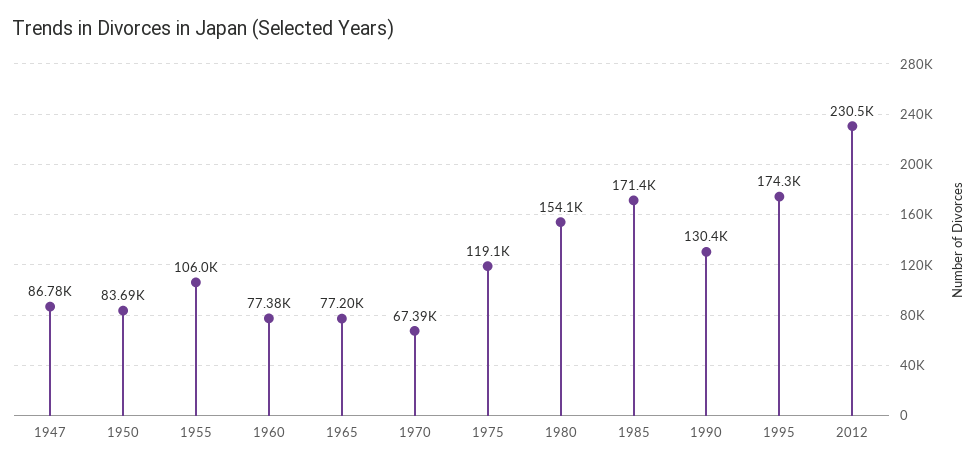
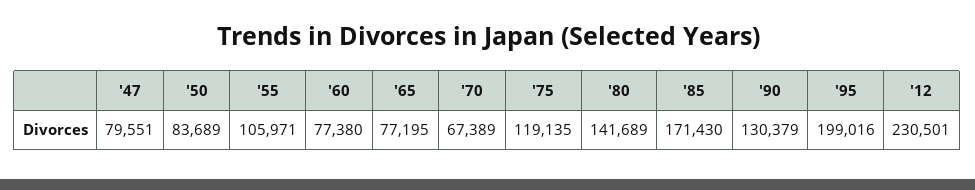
1947: 86780 -> 79551
1980: 154100 -> 141689
1995: 174300 -> 199016

